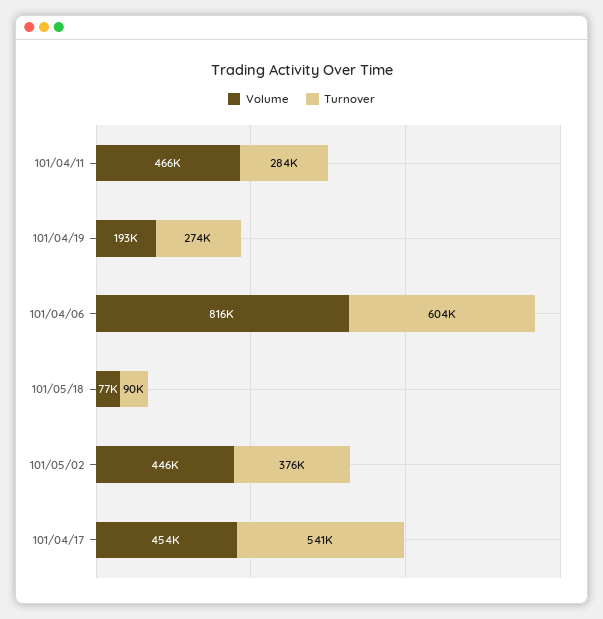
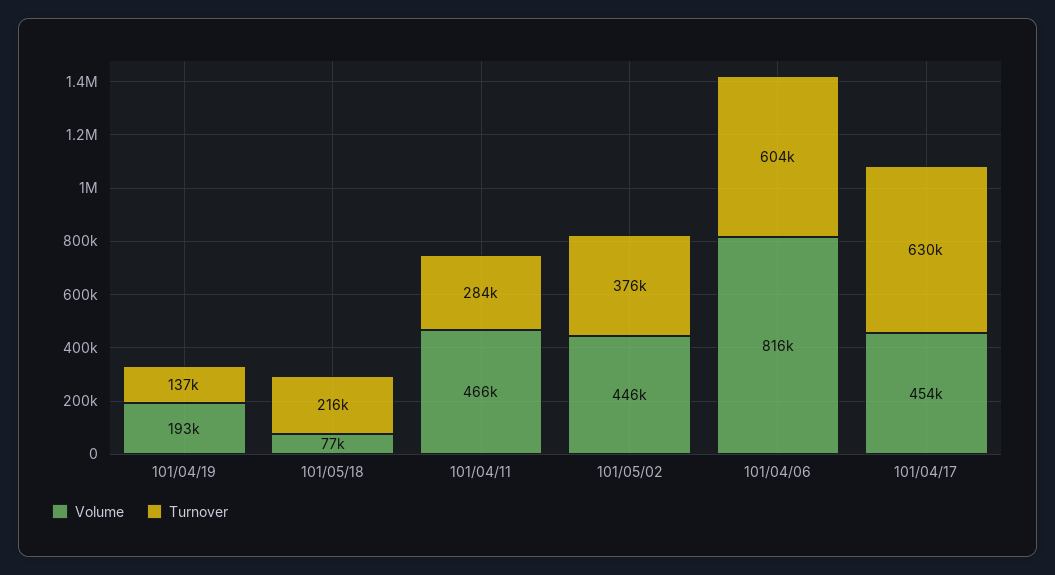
Turnover, 101/04/19: 274000 -> 137000
Turnover, 101/05/18: 90000 -> 216000
Turnover, 101/04/17: 541000 -> 630000

